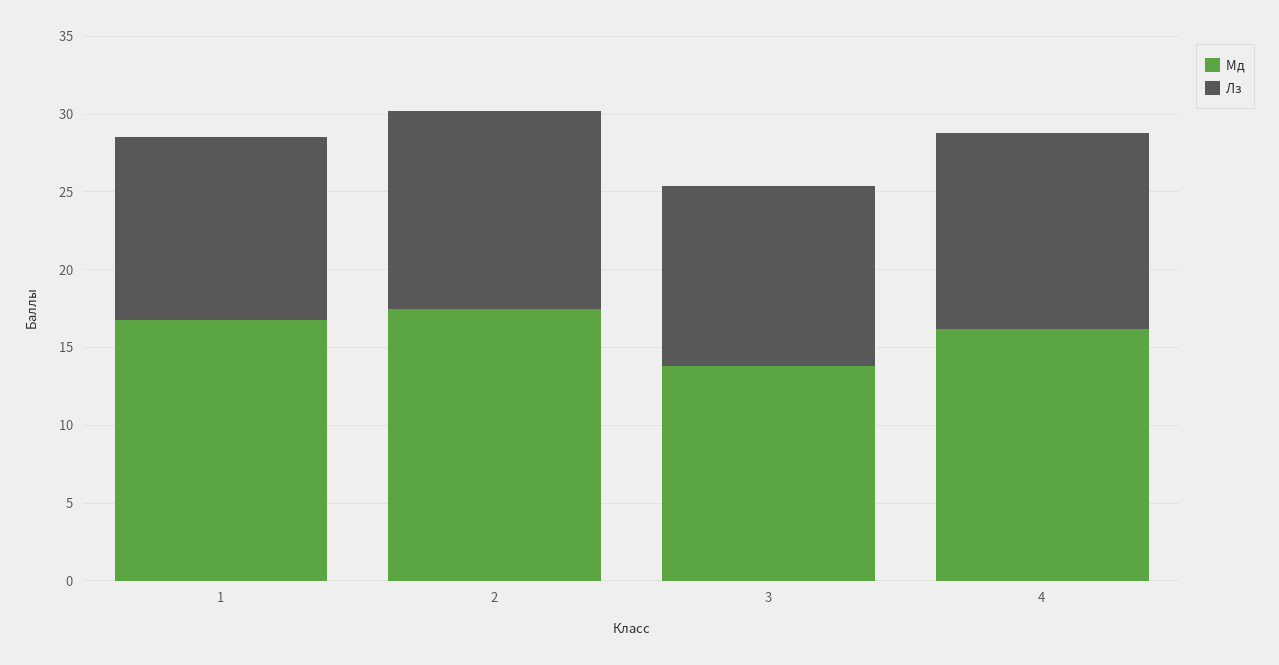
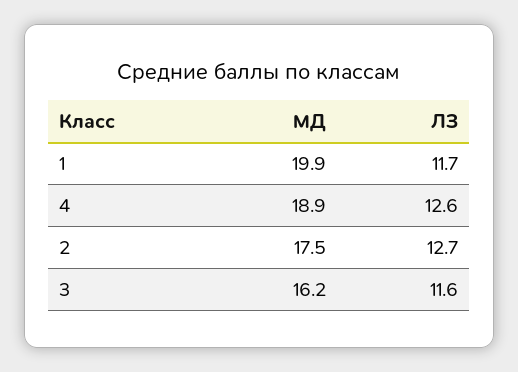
Мд, 1: 17 -> 19.9
Мд, 3: 14 -> 16.2
Мд, 4: 16 -> 18.9

